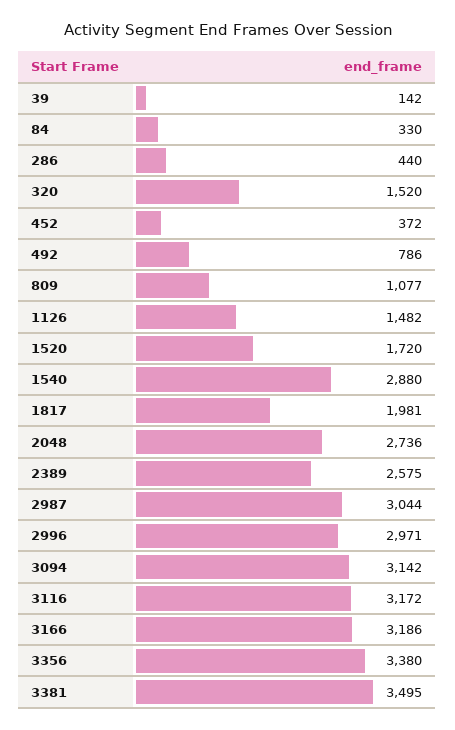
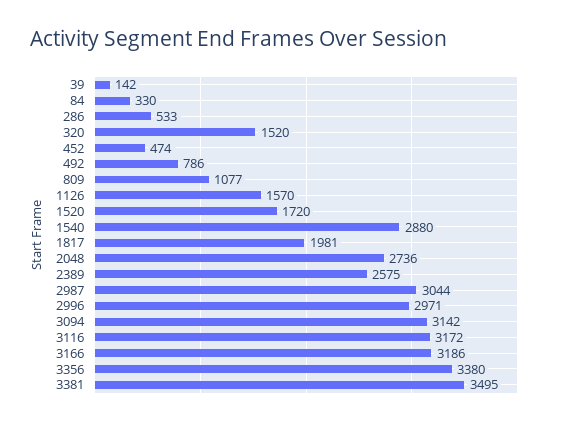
286: 440 -> 533
452: 372 -> 474
1126: 1482 -> 1570

